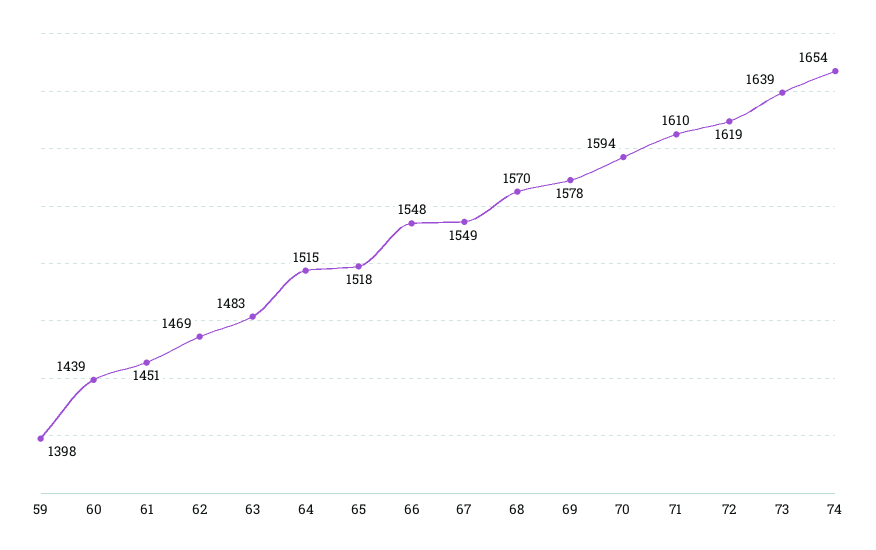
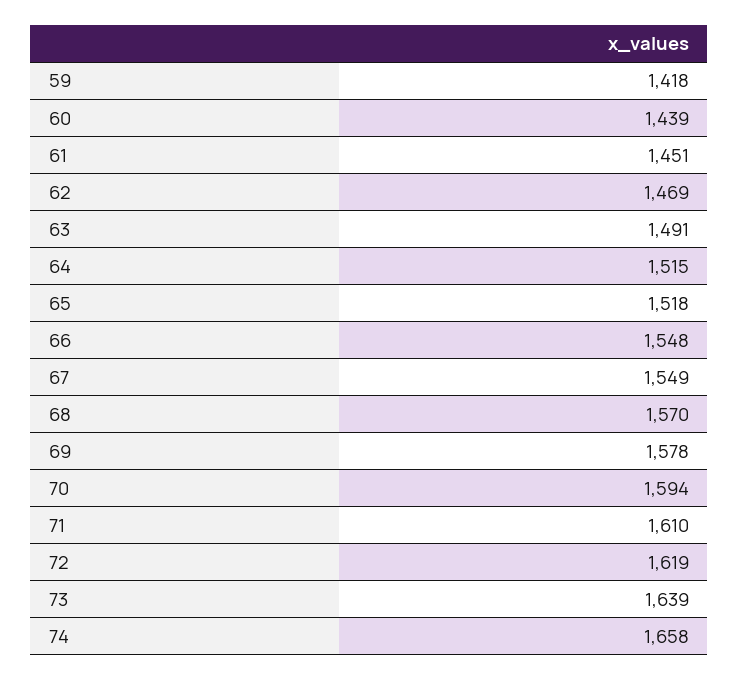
59: 1398 -> 1418
63: 1483 -> 1491
74: 1654 -> 1658

